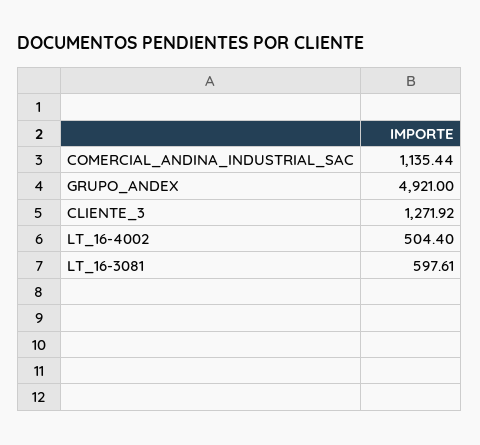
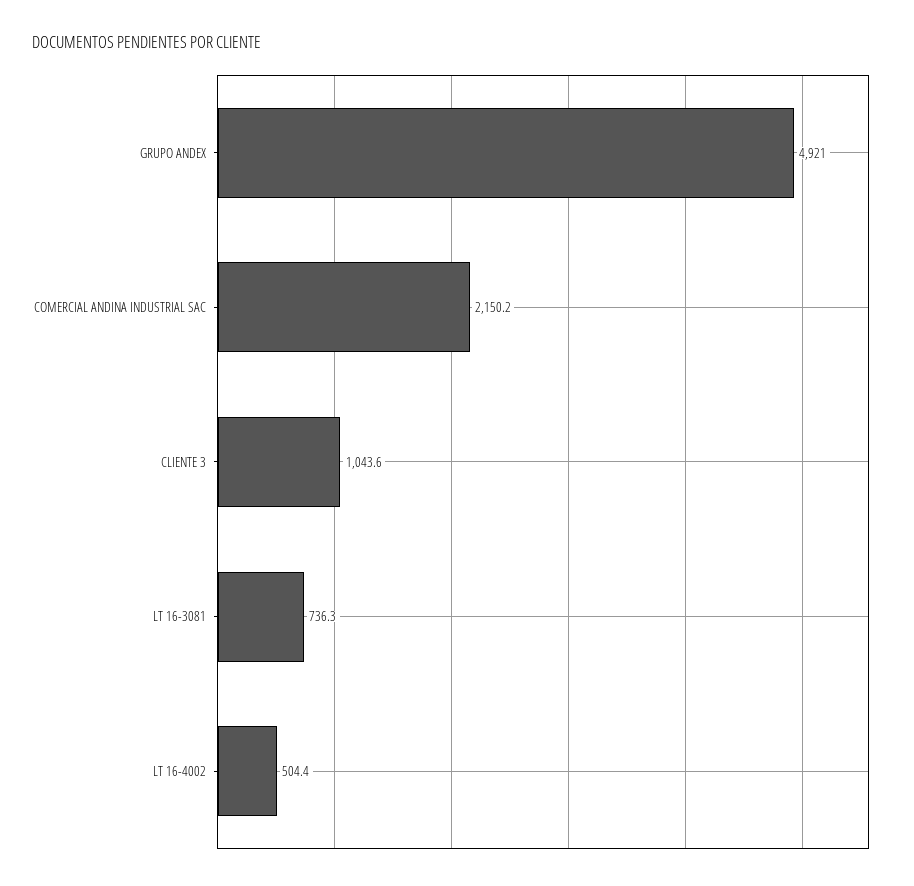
COMERCIAL_ANDINA_INDUSTRIAL_SAC: 1135.44 -> 2150.2
CLIENTE_3: 1271.92 -> 1043.6
LT_16-3081: 597.61 -> 736.3

